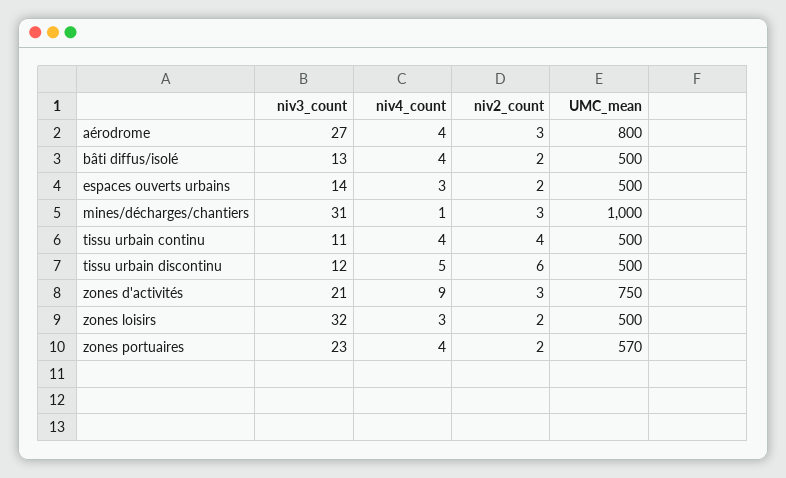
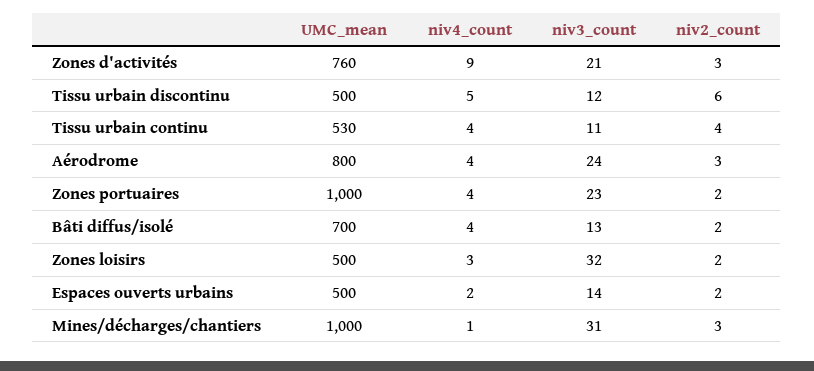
niv3_count, aérodrome: 27 -> 24
UMC_mean, bâti diffus/isolé: 500 -> 700
niv4_count, espaces ouverts urbains: 3 -> 2
UMC_mean, tissu urbain continu: 500 -> 530
UMC_mean, zones d'activités: 750 -> 760
UMC_mean, zones portuaires: 570 -> 1000

